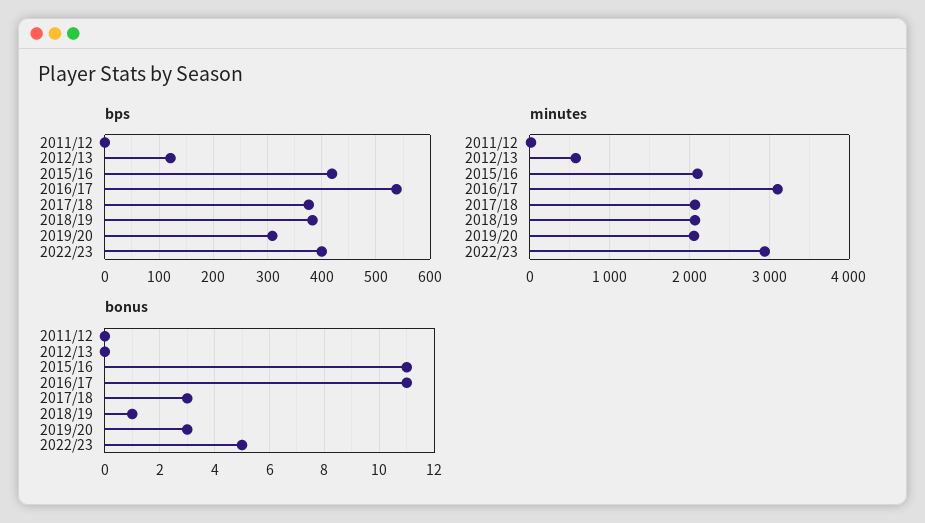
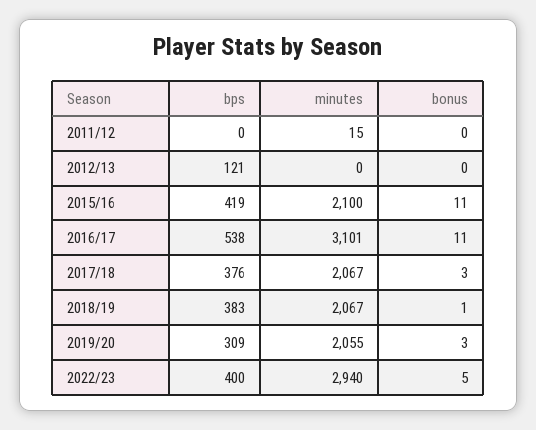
minutes, 2012/13: 600 -> 0

